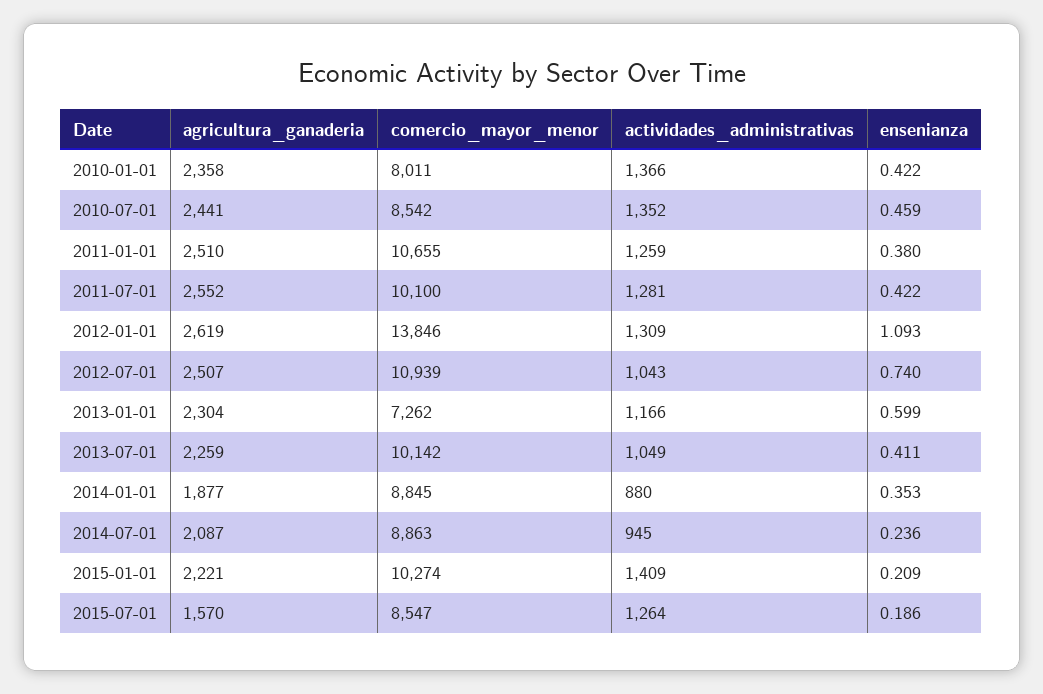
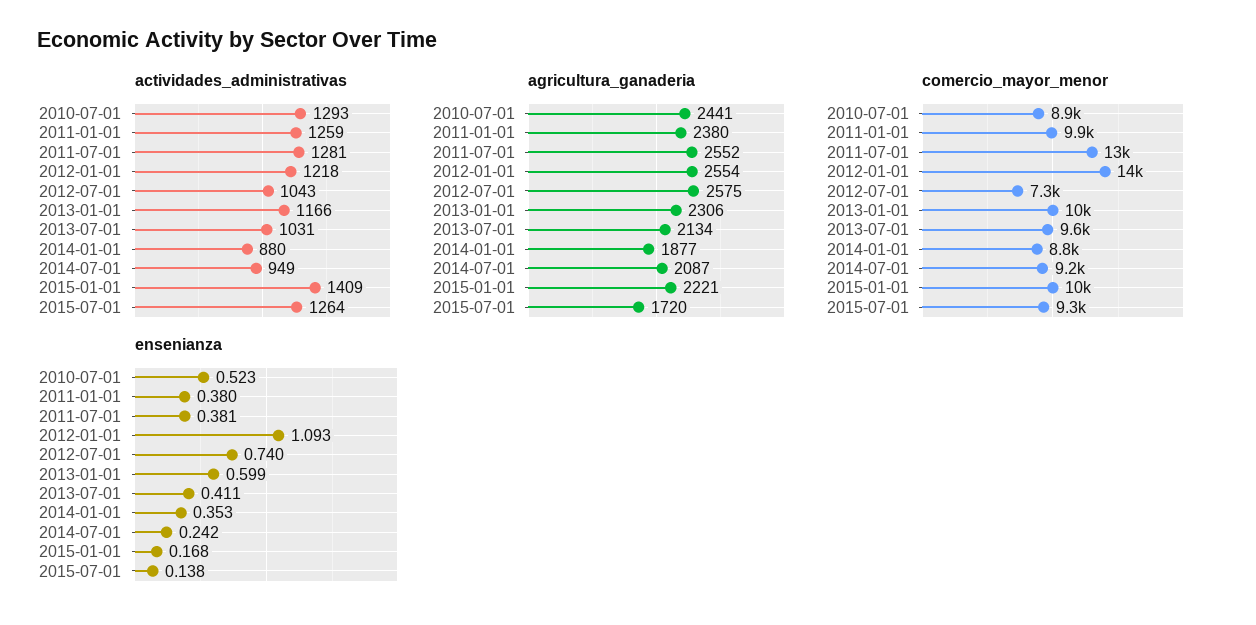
agricultura_ganaderia, 2010-01-01: 2358 -> none
comercio_mayor_menor, 2010-01-01: 8011 -> none
actividades_administrativas, 2010-01-01: 1366 -> none
ensenianza, 2010-01-01: 0.422 -> none
comercio_mayor_menor, 2010-07-01: 8542 -> 8900
actividades_administrativas, 2010-07-01: 1352 -> 1293
ensenianza, 2010-07-01: 0.459 -> 0.523
agricultura_ganaderia, 2011-01-01: 2510 -> 2380
comercio_mayor_menor, 2011-01-01: 10655 -> 9900
comercio_mayor_menor, 2011-07-01: 10100 -> 13000
ensenianza, 2011-07-01: 0.422 -> 0.381
agricultura_ganaderia, 2012-01-01: 2619 -> 2554
actividades_administrativas, 2012-01-01: 1309 -> 1218
agricultura_ganaderia, 2012-07-01: 2507 -> 2575
comercio_mayor_menor, 2012-07-01: 10939 -> 7300
agricultura_ganaderia, 2013-01-01: 2304 -> 2306
comercio_mayor_menor, 2013-01-01: 7262 -> 10000
agricultura_ganaderia, 2013-07-01: 2259 -> 2134
comercio_mayor_menor, 2013-07-01: 10142 -> 9600
actividades_administrativas, 2013-07-01: 1049 -> 1031
comercio_mayor_menor, 2014-07-01: 8863 -> 9200
actividades_administrativas, 2014-07-01: 945 -> 949
ensenianza, 2014-07-01: 0.236 -> 0.242
ensenianza, 2015-01-01: 0.209 -> 0.168
agricultura_ganaderia, 2015-07-01: 1570 -> 1720
comercio_mayor_menor, 2015-07-01: 8547 -> 9300
ensenianza, 2015-07-01: 0.186 -> 0.138

